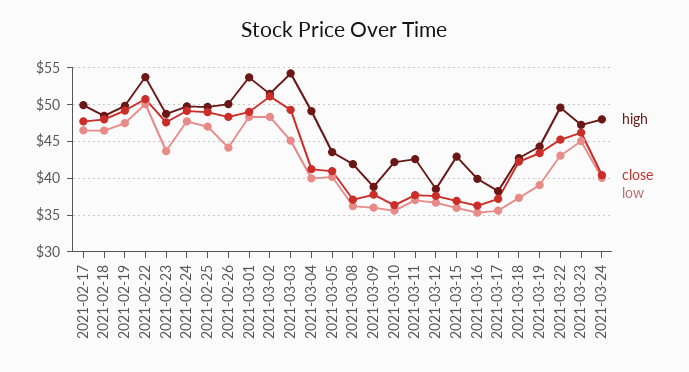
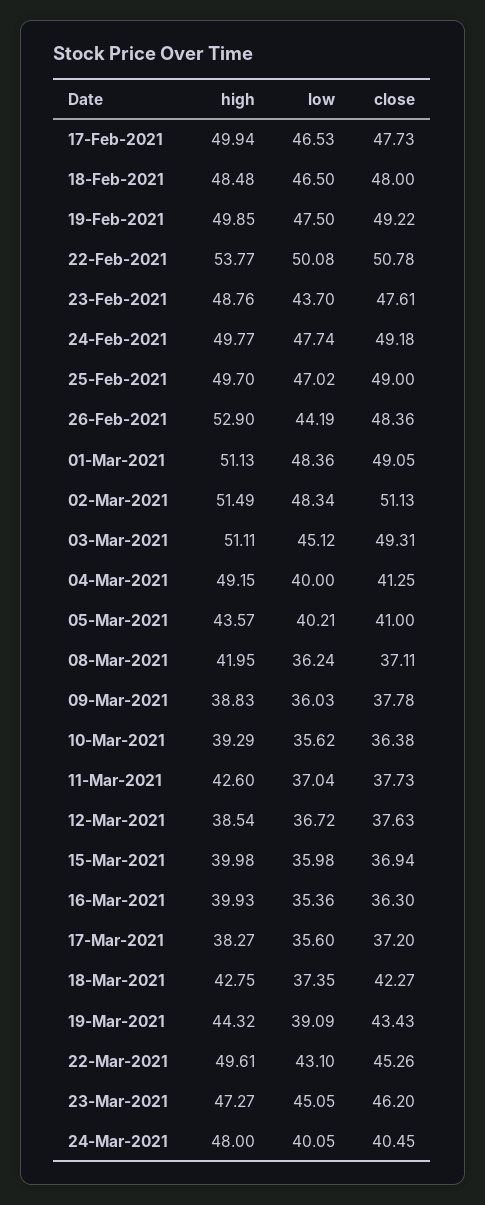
high, 2021-02-26: 50 -> 52.9
high, 2021-03-01: 54 -> 51.13
high, 2021-03-03: 54 -> 51.11
high, 2021-03-10: 42 -> 39.29
high, 2021-03-15: 43 -> 39.98

